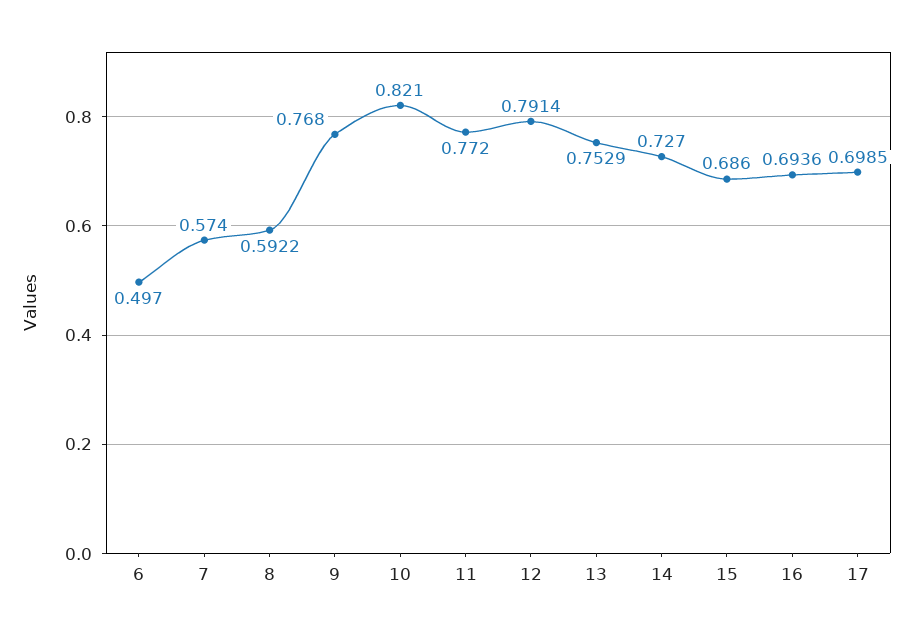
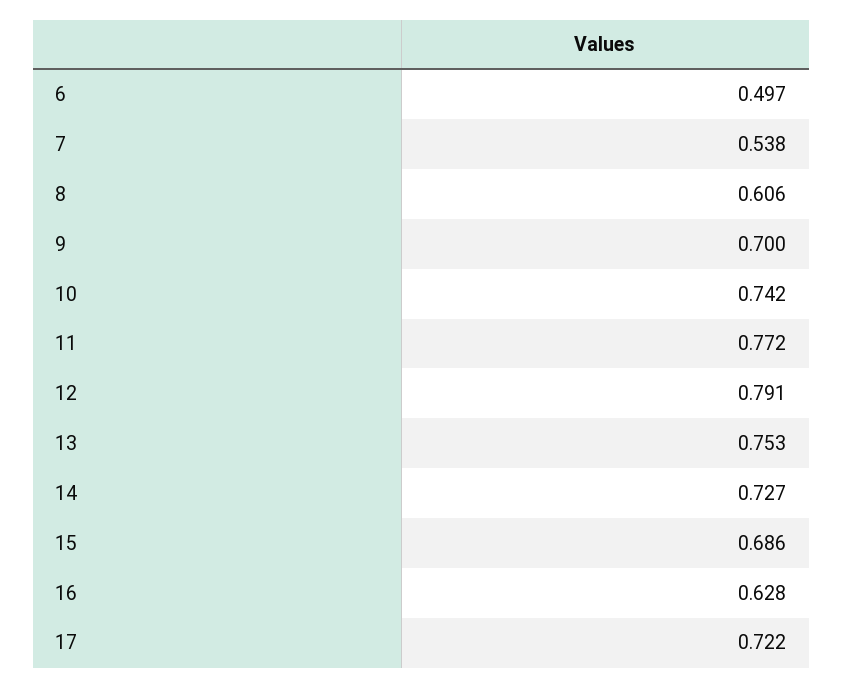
7: 0.574 -> 0.538
8: 0.5922 -> 0.606
9: 0.768 -> 0.7
10: 0.821 -> 0.742
16: 0.6936 -> 0.628
17: 0.6985 -> 0.722

